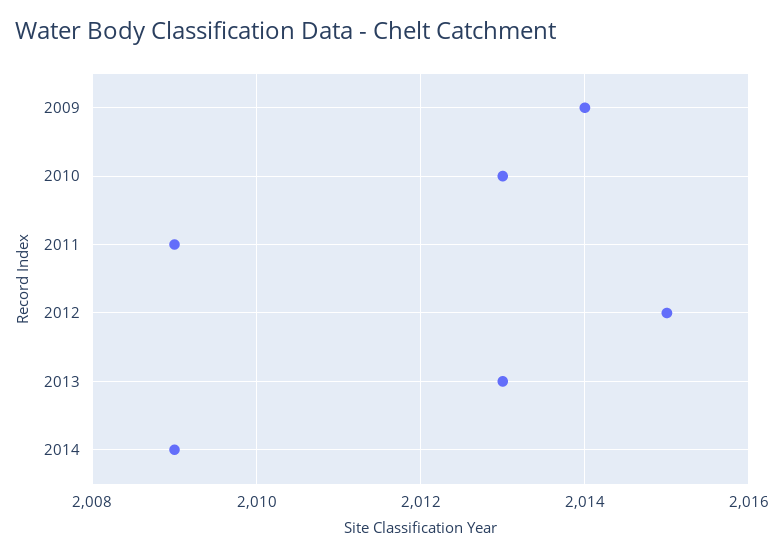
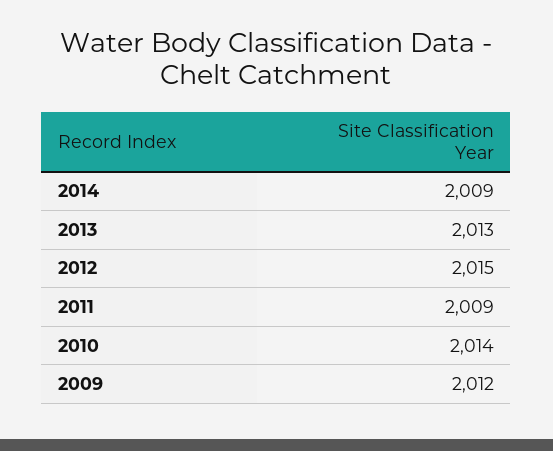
2009: 2014 -> 2012
2010: 2013 -> 2014

